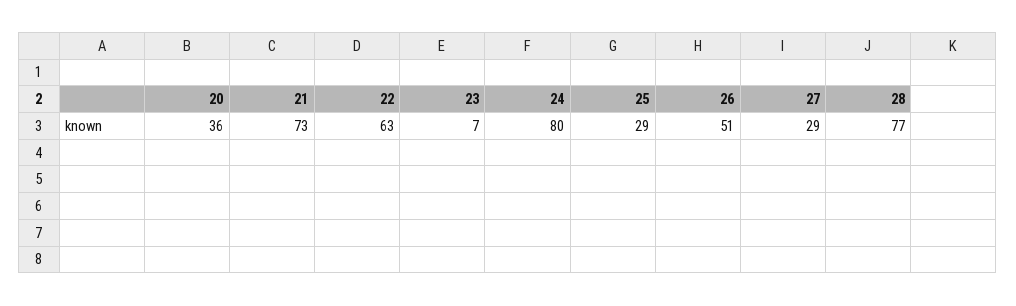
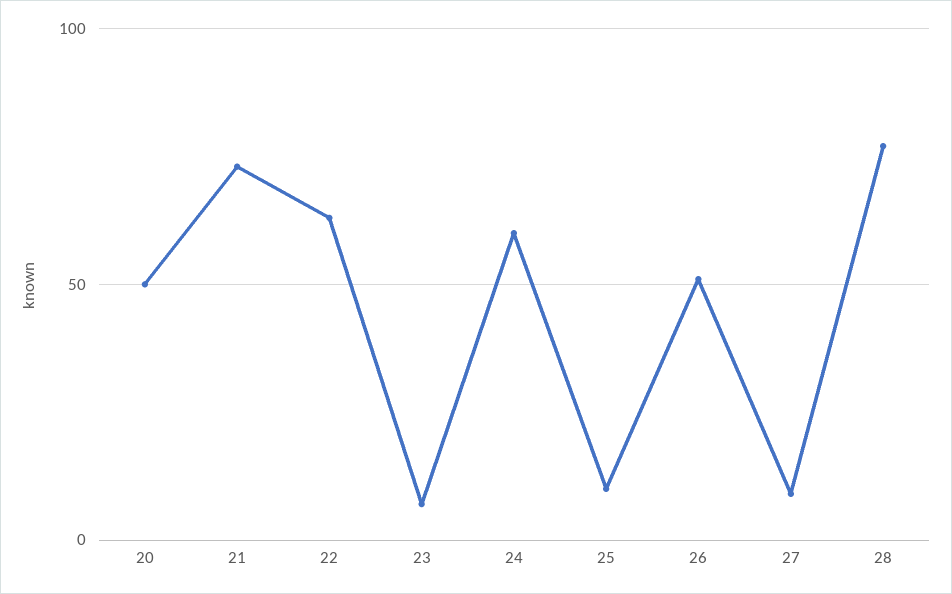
20: 36 -> 50
24: 80 -> 60
25: 29 -> 10
27: 29 -> 10

